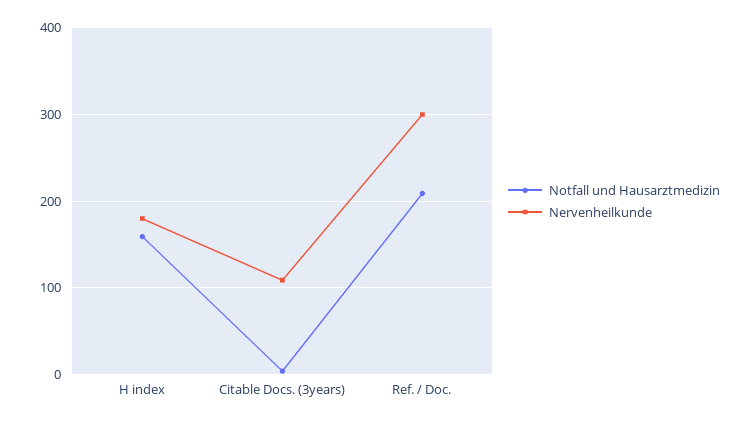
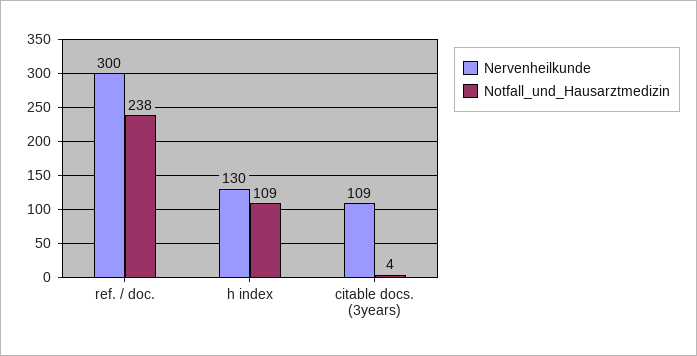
Notfall und Hausarztmedizin, H index: 160 -> 109
Nervenheilkunde, H index: 180 -> 130
Notfall und Hausarztmedizin, Ref. / Doc.: 210 -> 238

